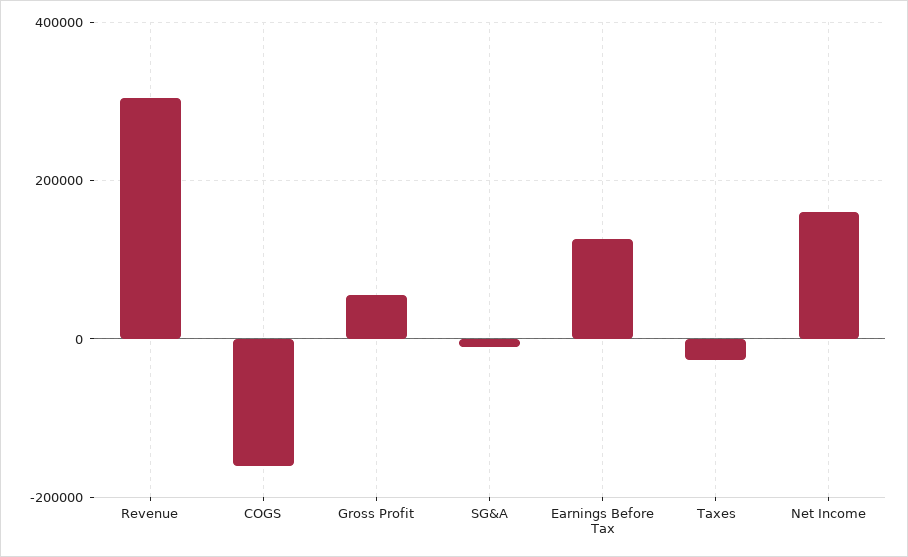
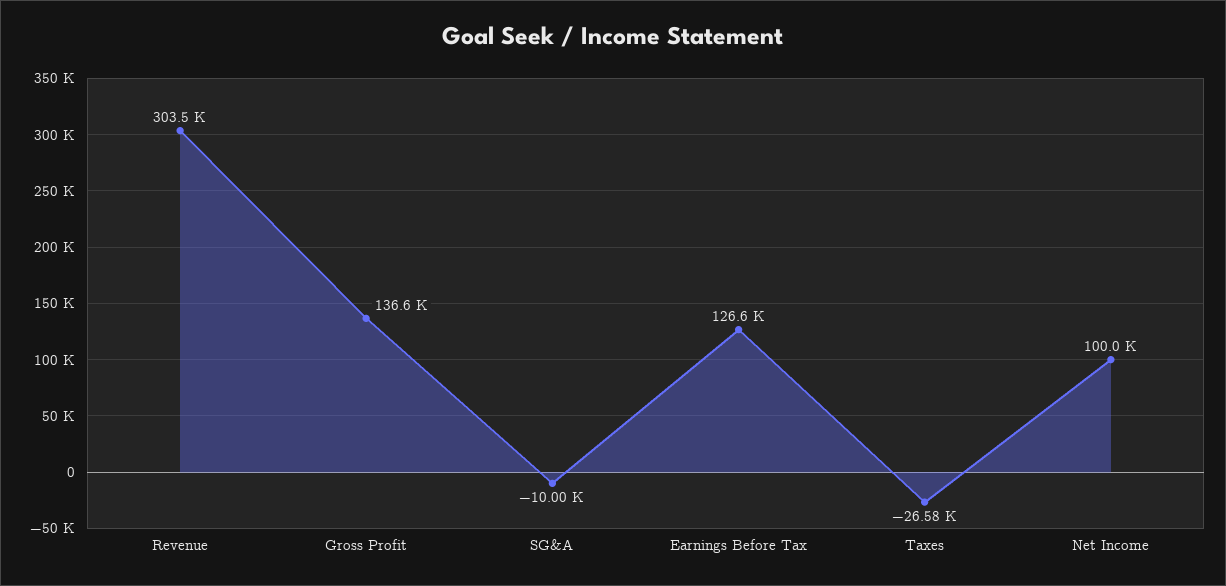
COGS: -160000 -> none
Gross Profit: 60000 -> 136600
Net Income: 160000 -> 100000

